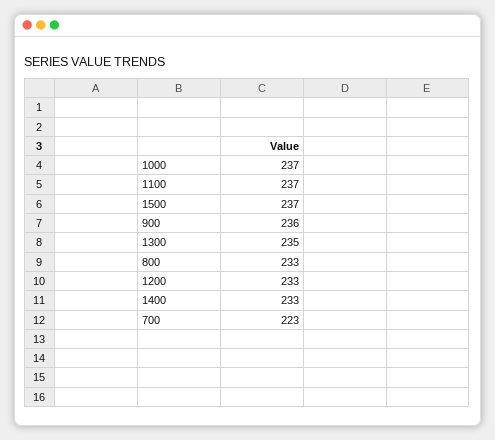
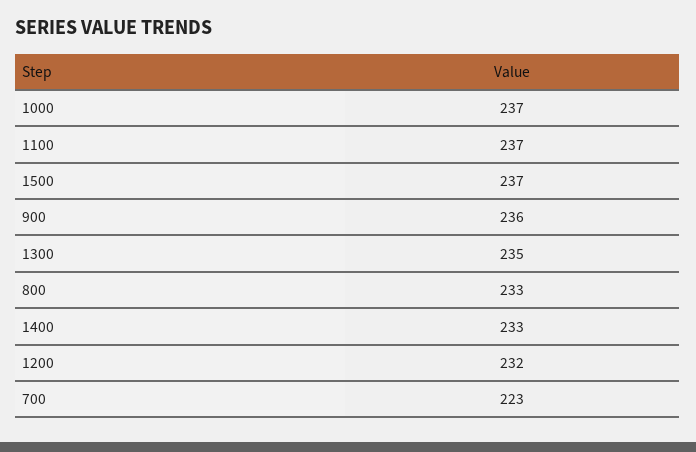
1200: 233 -> 232

